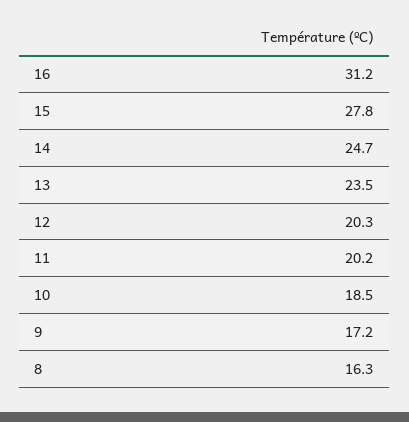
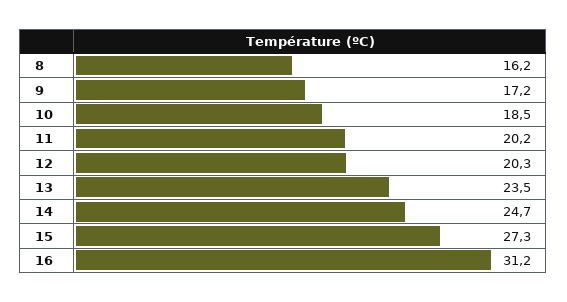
15: 27.8 -> 27.3
8: 16.3 -> 16.2

